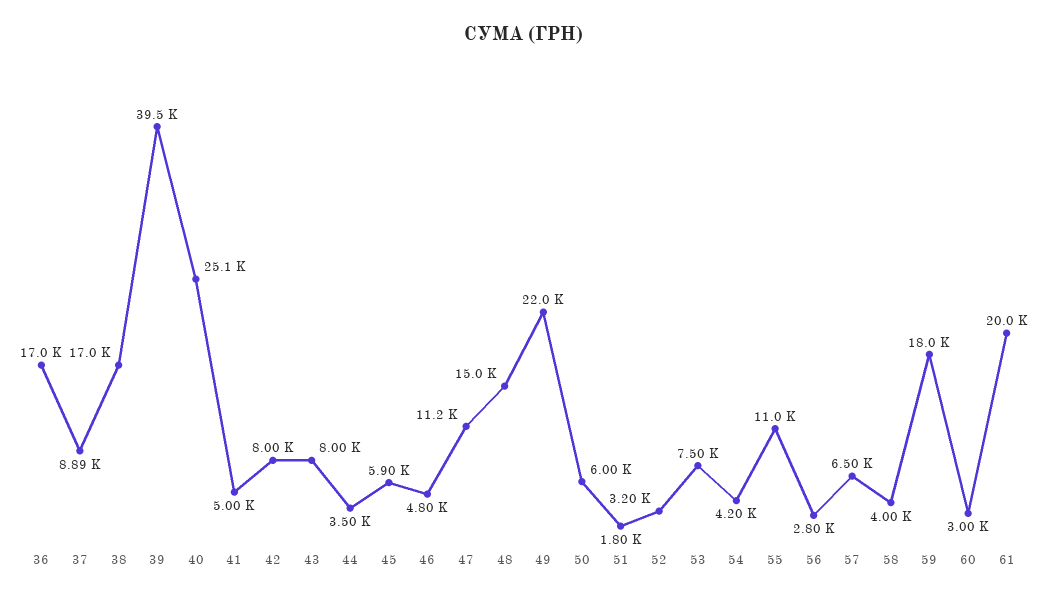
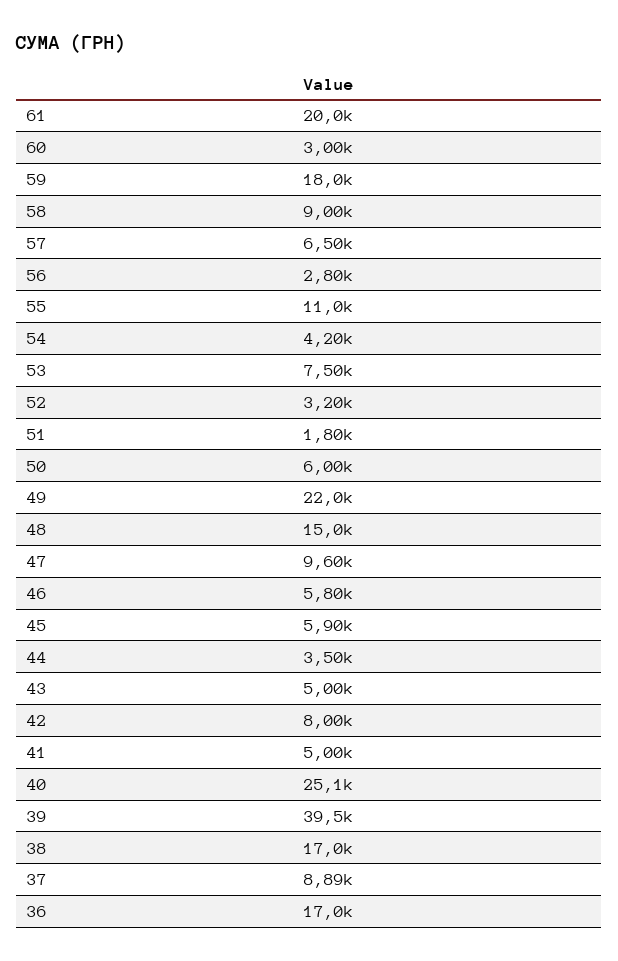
43: 8000 -> 5000
46: 4800 -> 5800
47: 11200 -> 9600
58: 4000 -> 9000

